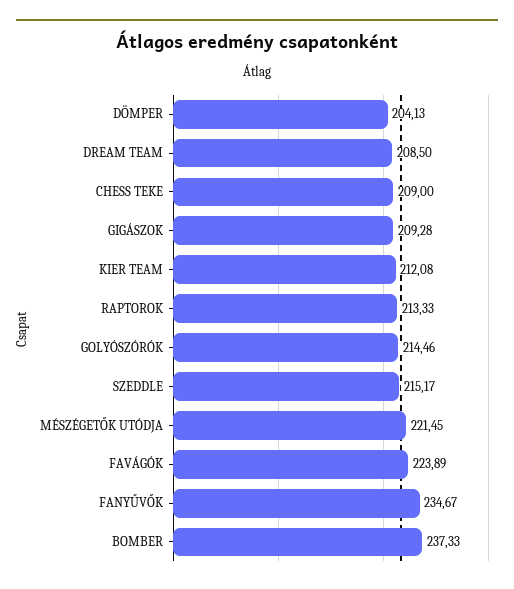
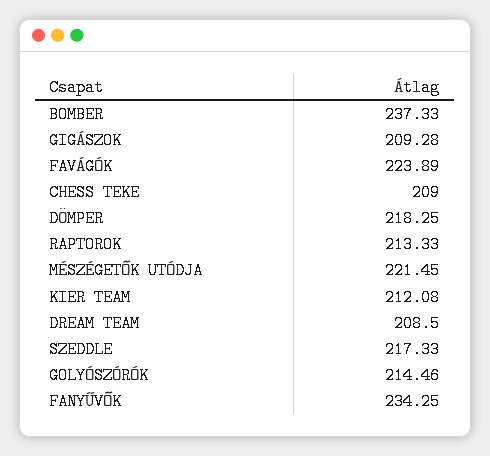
DÖMPER: 204.13 -> 218.25
SZEDDLE: 215.17 -> 217.33
FANYŰVŐK: 234.67 -> 234.25

